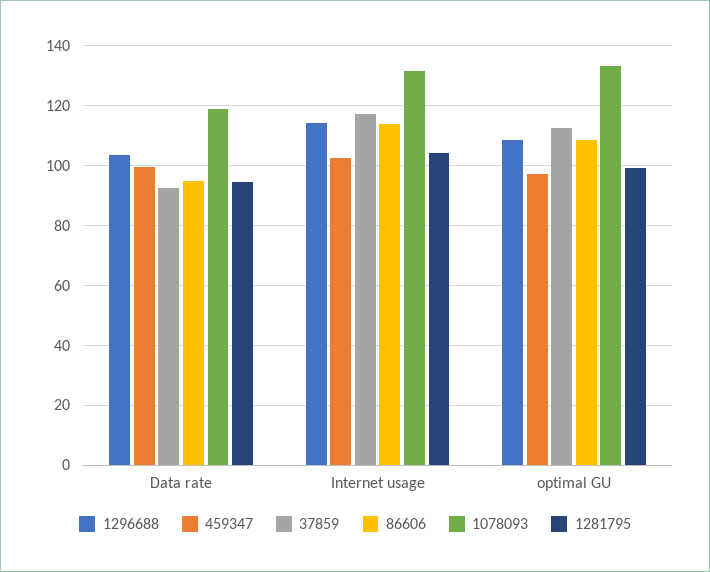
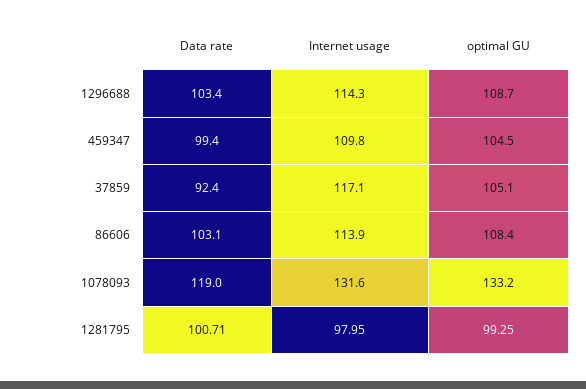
86606, Data rate: 95 -> 103.1
1281795, Data rate: 95 -> 100.71
459347, Internet usage: 102.5 -> 109.8
1281795, Internet usage: 105 -> 97.95
459347, optimal GU: 97.5 -> 104.5
37859, optimal GU: 112.5 -> 105.1

